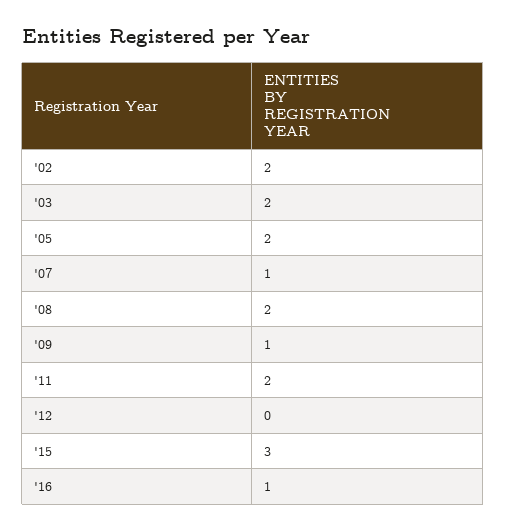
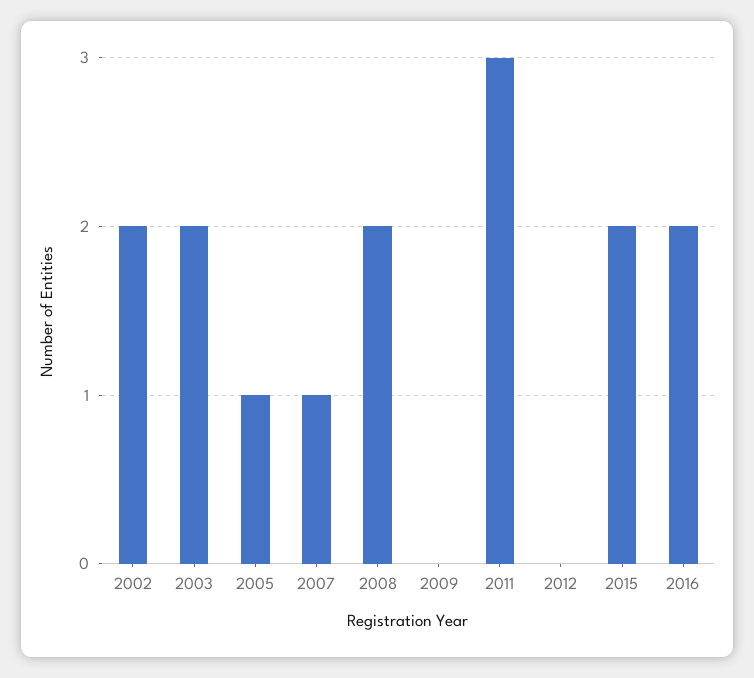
'05: 2 -> 1
'09: 1 -> 0
'11: 2 -> 3
'15: 3 -> 2
'16: 1 -> 2

